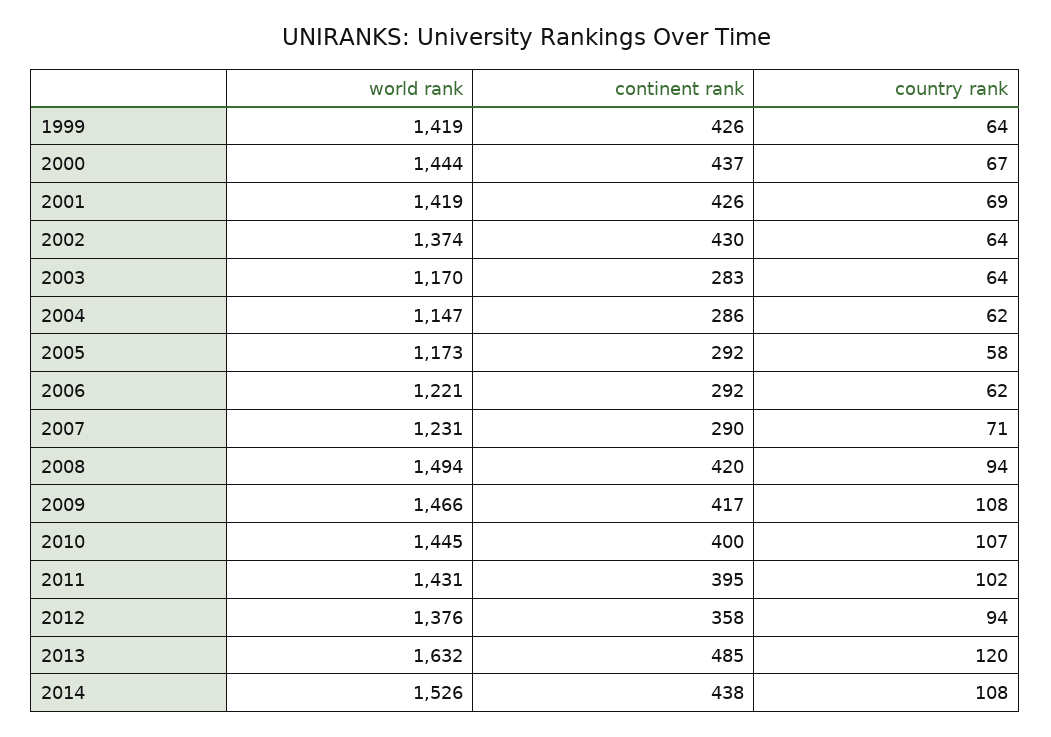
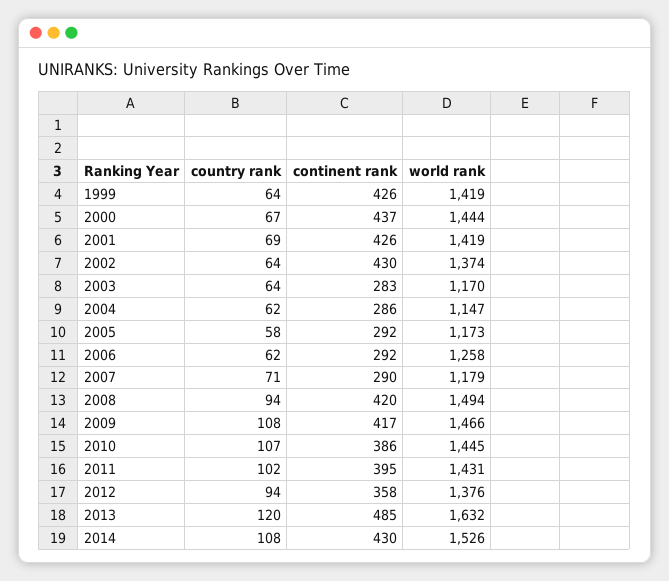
world rank, 2006: 1221 -> 1258
world rank, 2007: 1231 -> 1179
continent rank, 2010: 400 -> 386
continent rank, 2014: 438 -> 430

